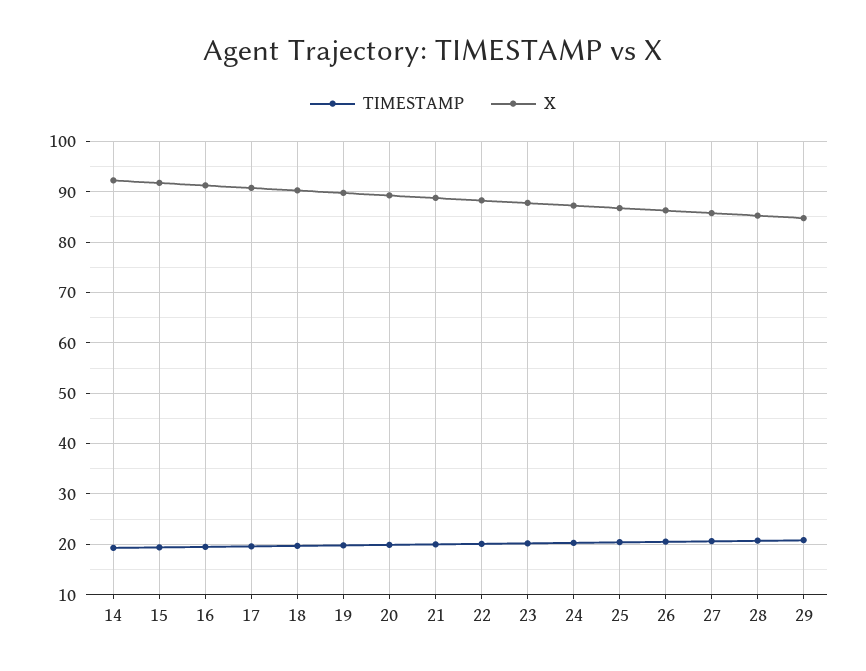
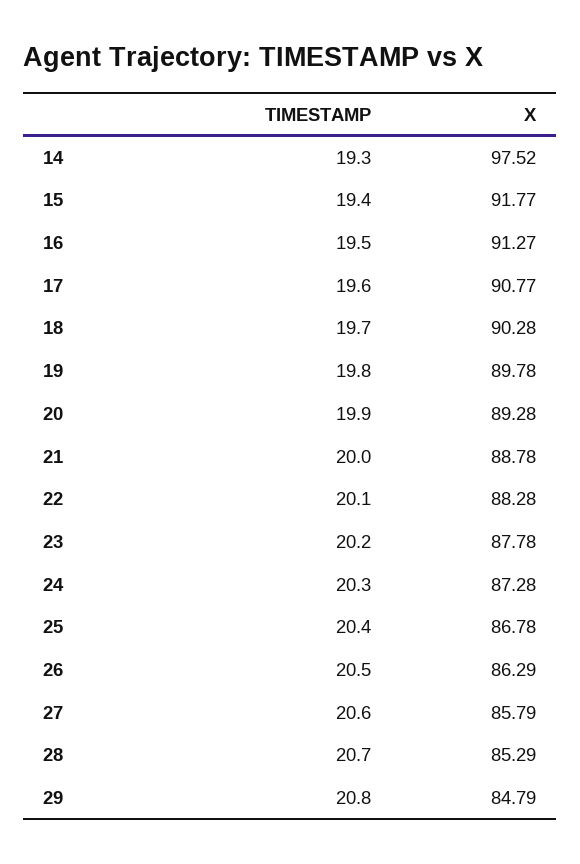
X, 14: 92 -> 97.52

